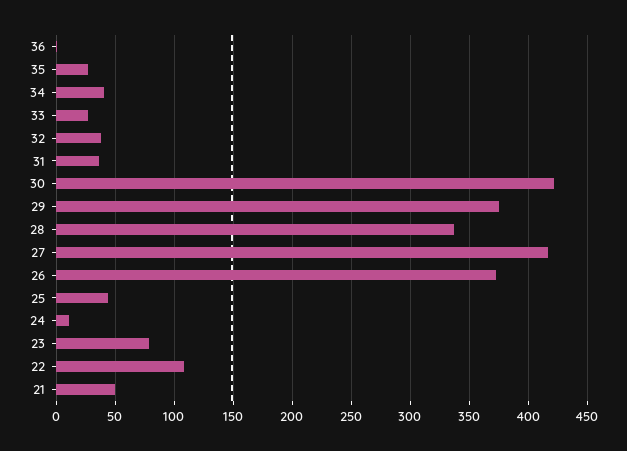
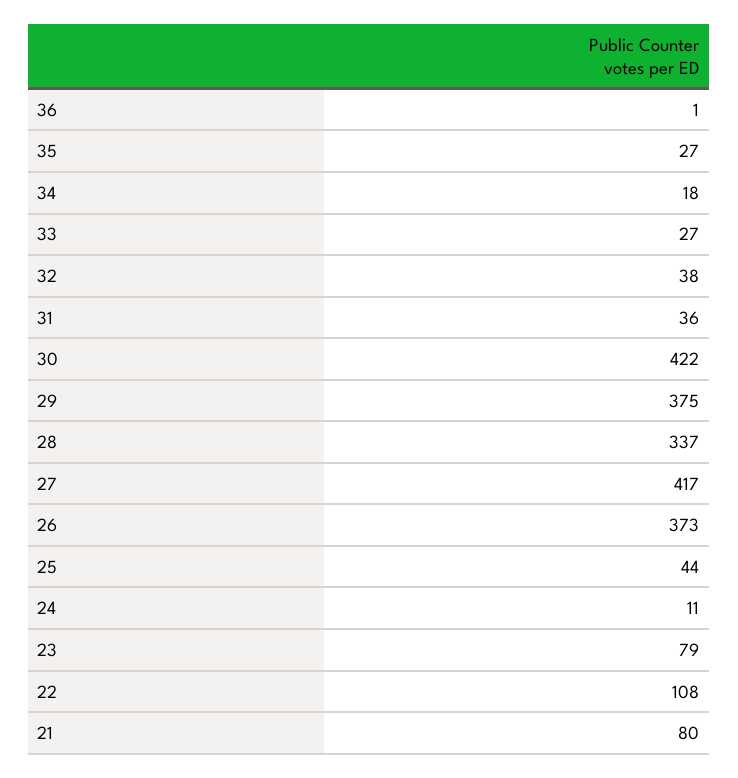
34: 40 -> 18
21: 50 -> 80

